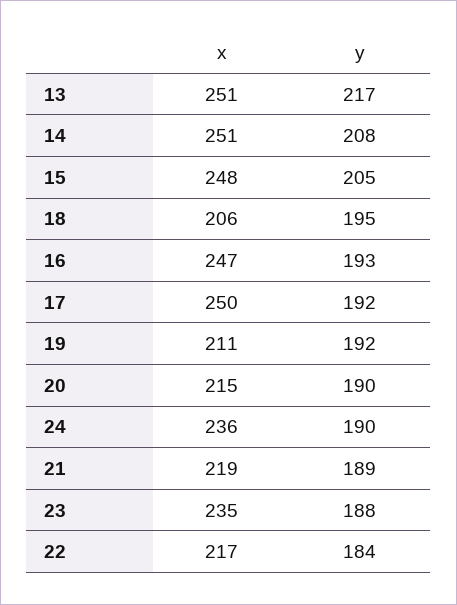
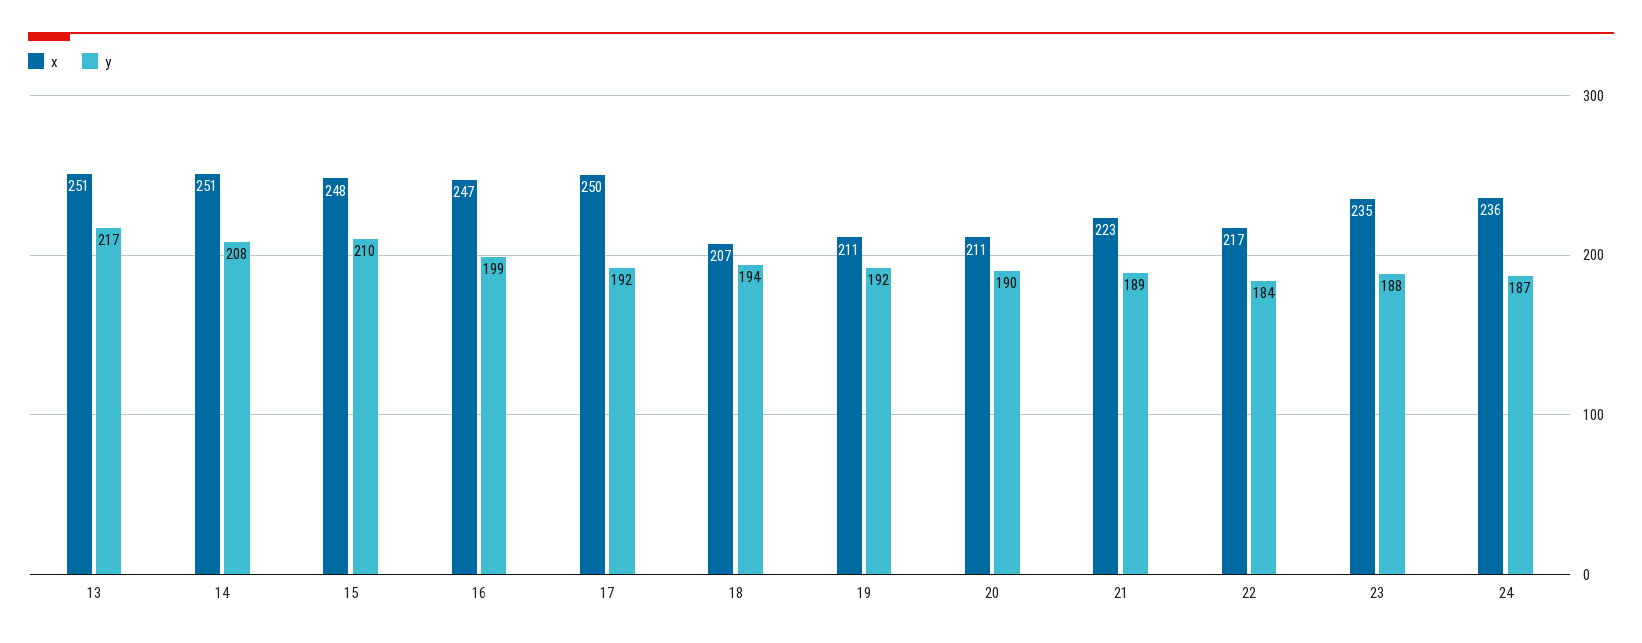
y, 15: 205 -> 210
x, 18: 206 -> 207
y, 18: 195 -> 194
y, 16: 193 -> 199
x, 20: 215 -> 211
y, 24: 190 -> 187
x, 21: 219 -> 223

